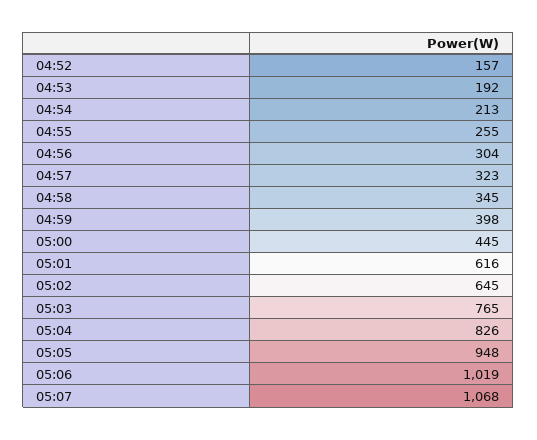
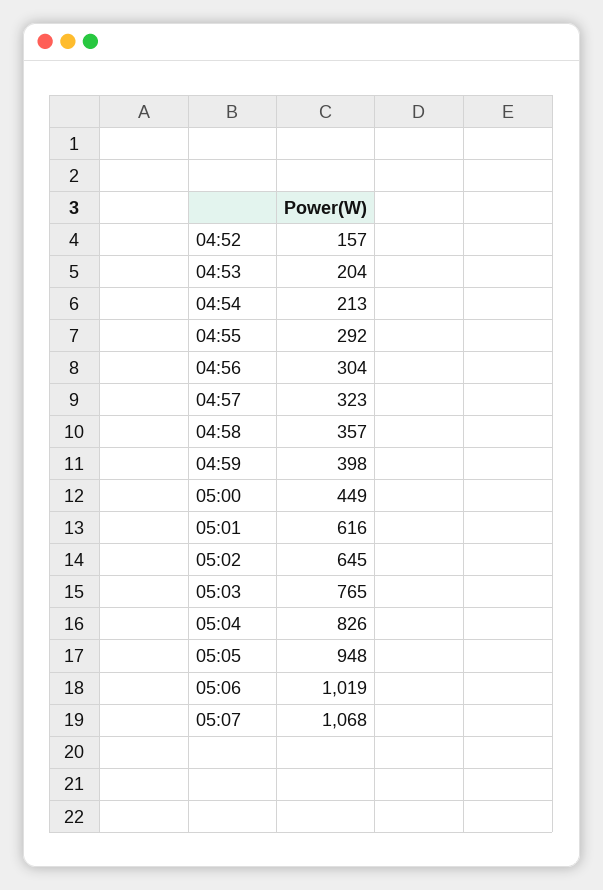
04:53: 192 -> 204
04:55: 255 -> 292
04:58: 345 -> 357
05:00: 445 -> 449

